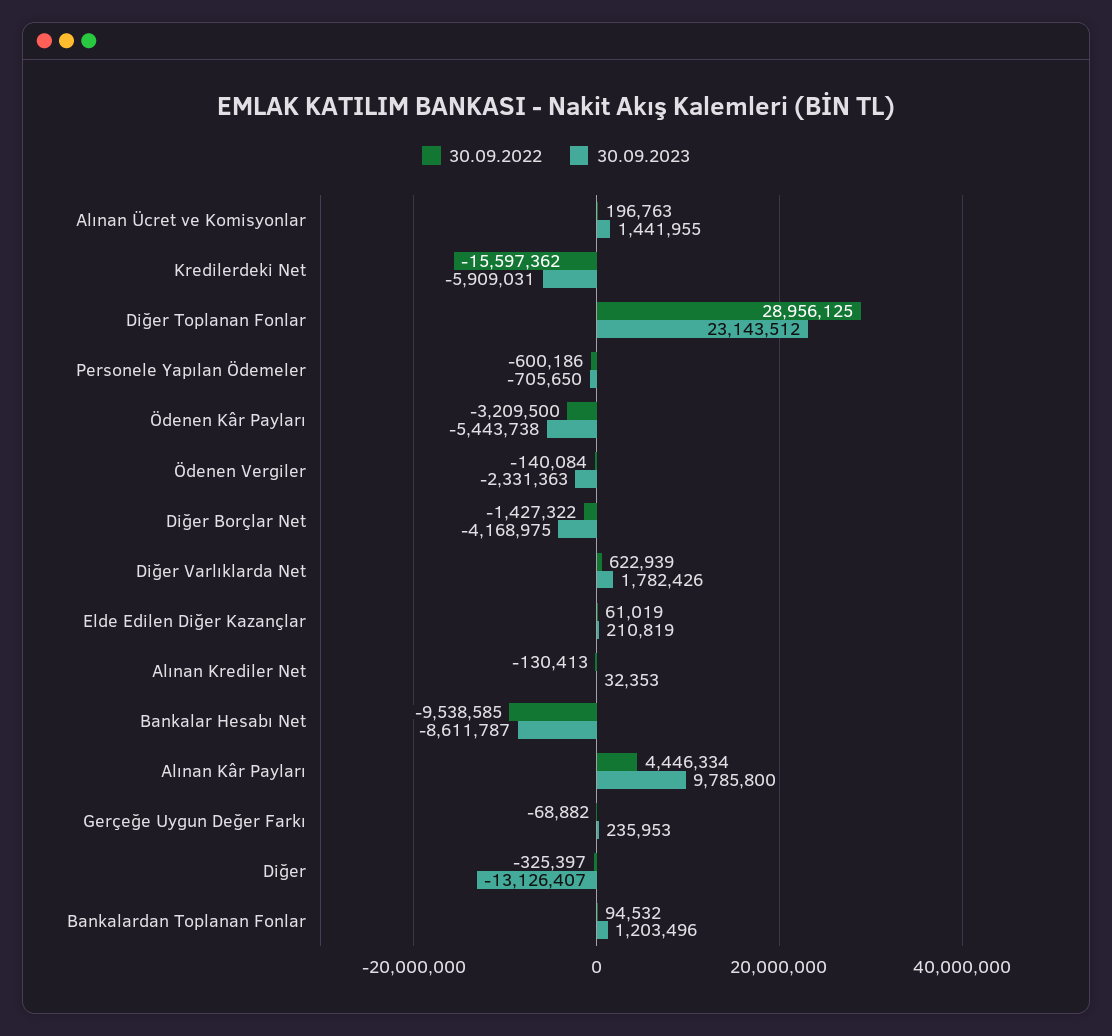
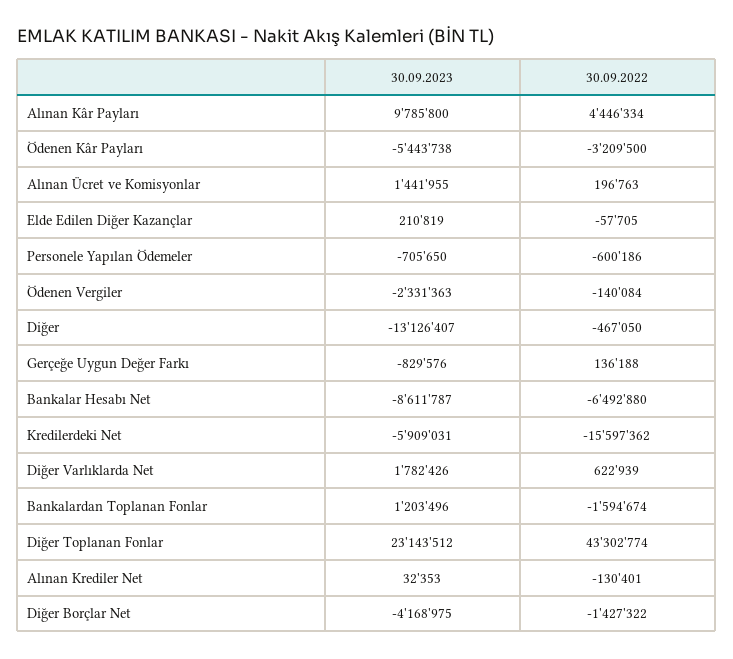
30.09.2022, Diğer Toplanan Fonlar: 28956125 -> 43302774
30.09.2022, Elde Edilen Diğer Kazançlar: 61019 -> -57705
30.09.2022, Alınan Krediler Net: -130413 -> -130401
30.09.2022, Bankalar Hesabı Net: -9538585 -> -6492880
30.09.2022, Gerçeğe Uygun Değer Farkı: -68882 -> 136188
30.09.2023, Gerçeğe Uygun Değer Farkı: 235953 -> -829576
30.09.2022, Diğer: -325397 -> -467050
30.09.2022, Bankalardan Toplanan Fonlar: 94532 -> -1594674

